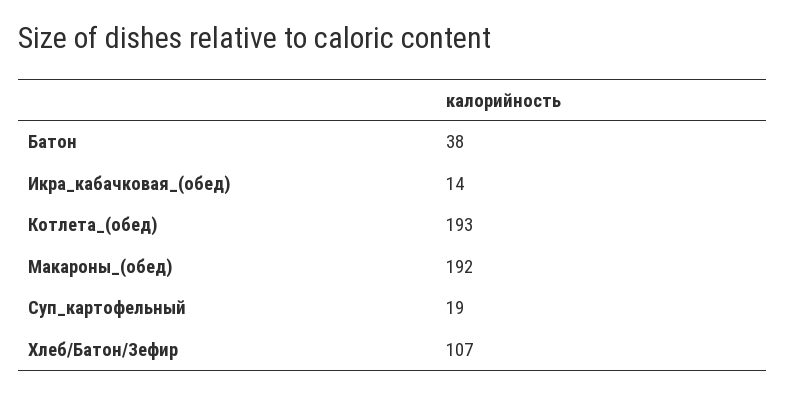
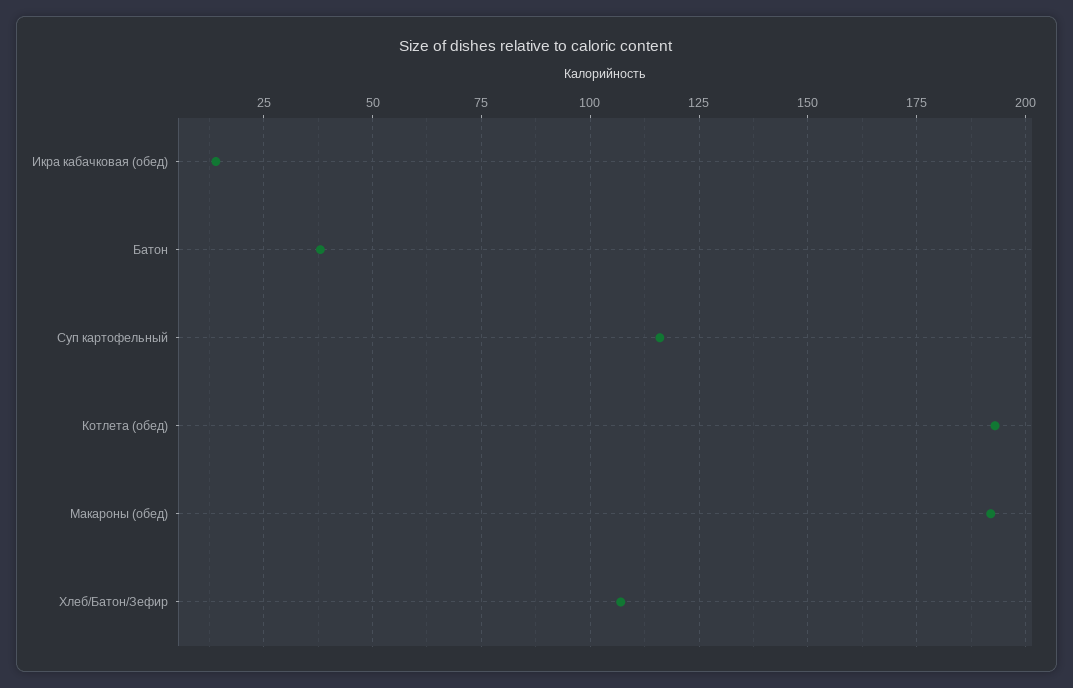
Суп_картофельный: 19 -> 115

